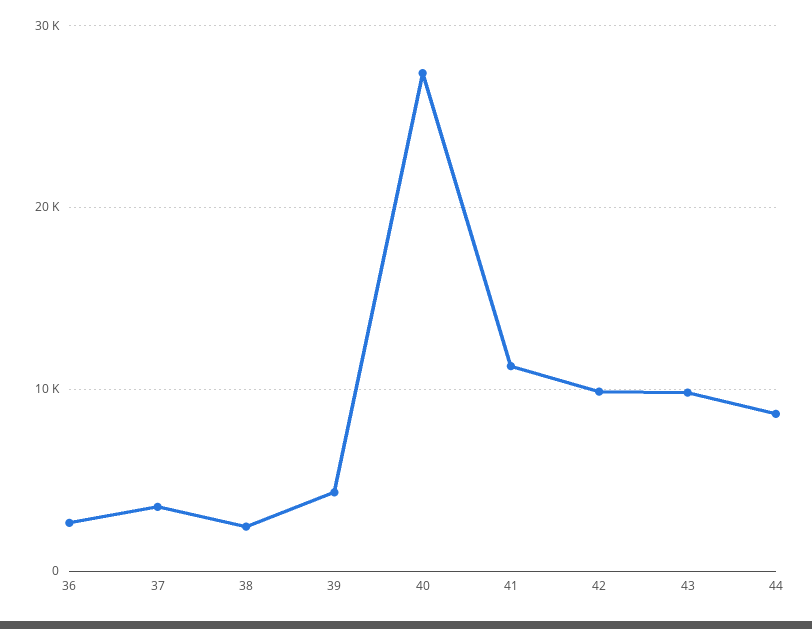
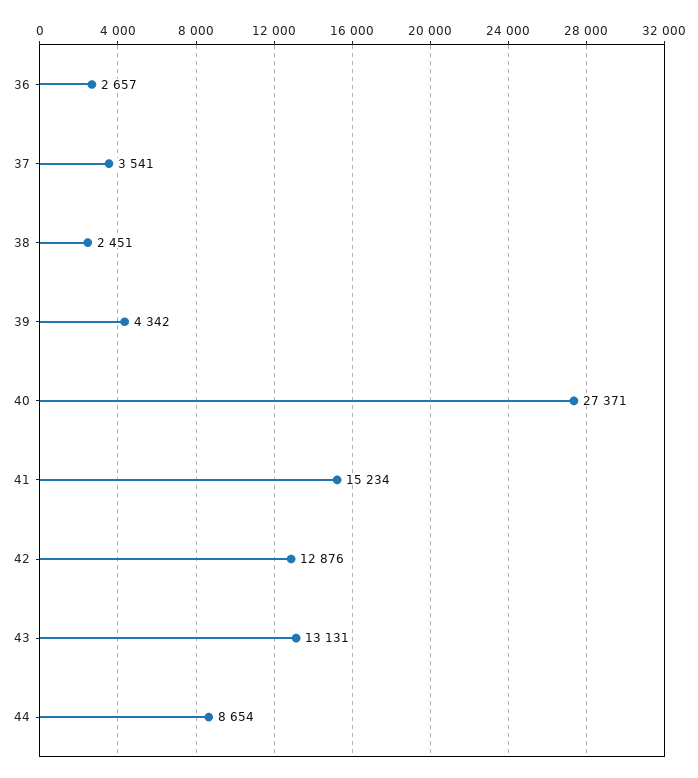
41: 11000 -> 15234
42: 10000 -> 12876
43: 10000 -> 13131

